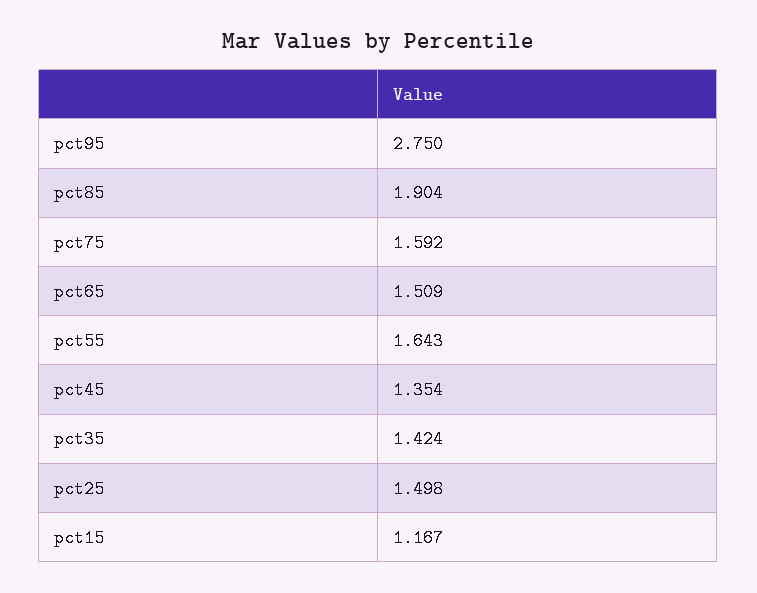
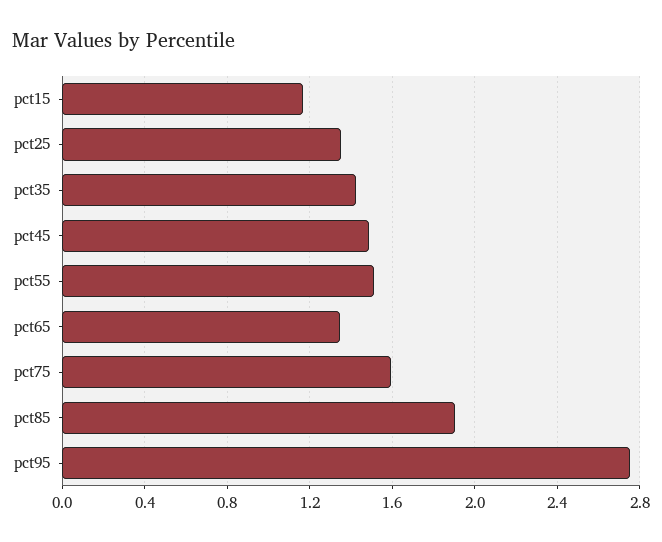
pct65: 1.509 -> 1.35
pct55: 1.643 -> 1.5
pct45: 1.354 -> 1.5
pct25: 1.498 -> 1.35

